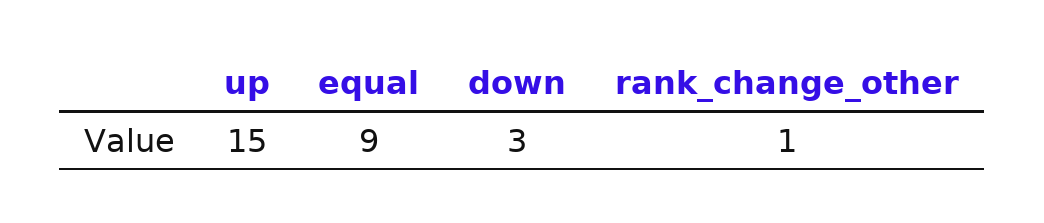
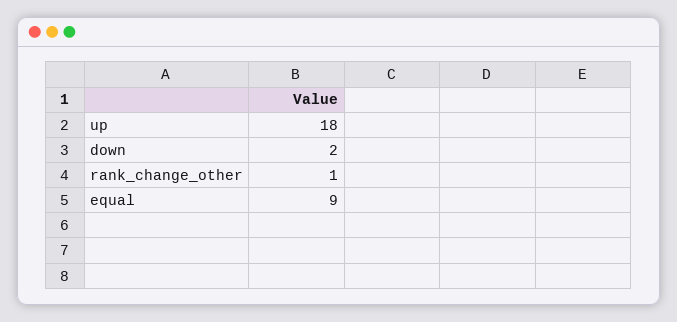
up: 15 -> 18
down: 3 -> 2

